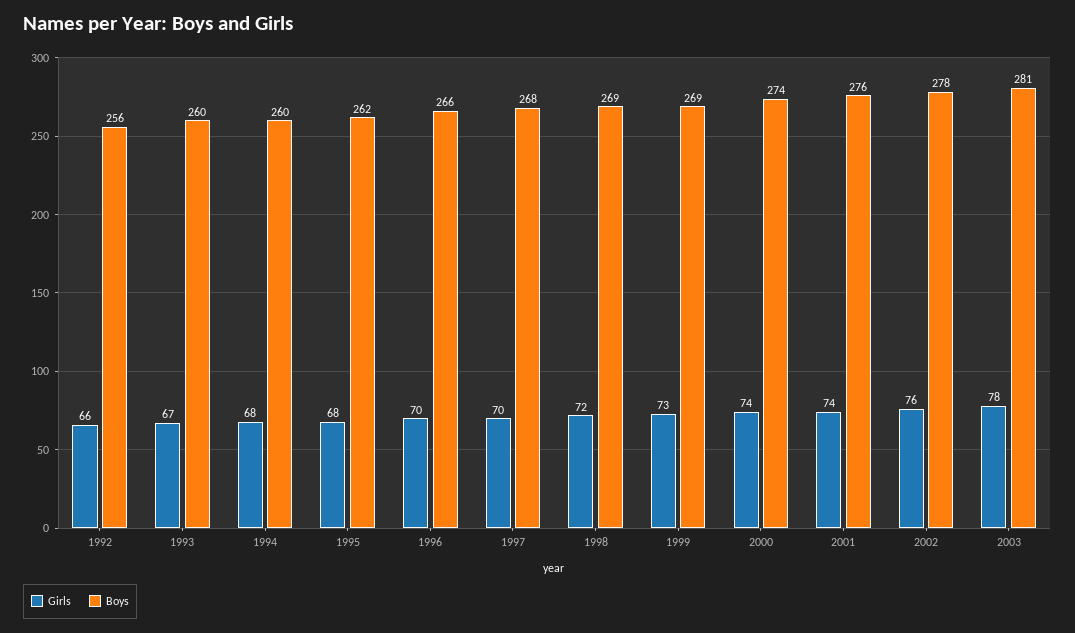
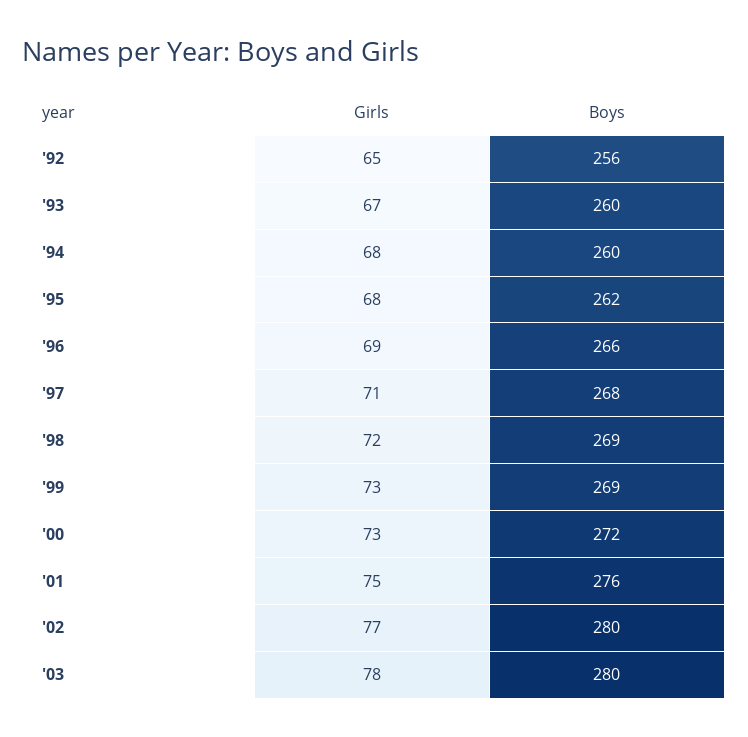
Girls, 1992: 66 -> 65
Girls, 1996: 70 -> 69
Girls, 1997: 70 -> 71
Girls, 2000: 74 -> 73
Boys, 2000: 274 -> 272
Girls, 2001: 74 -> 75
Girls, 2002: 76 -> 77
Boys, 2002: 278 -> 280
Boys, 2003: 281 -> 280

